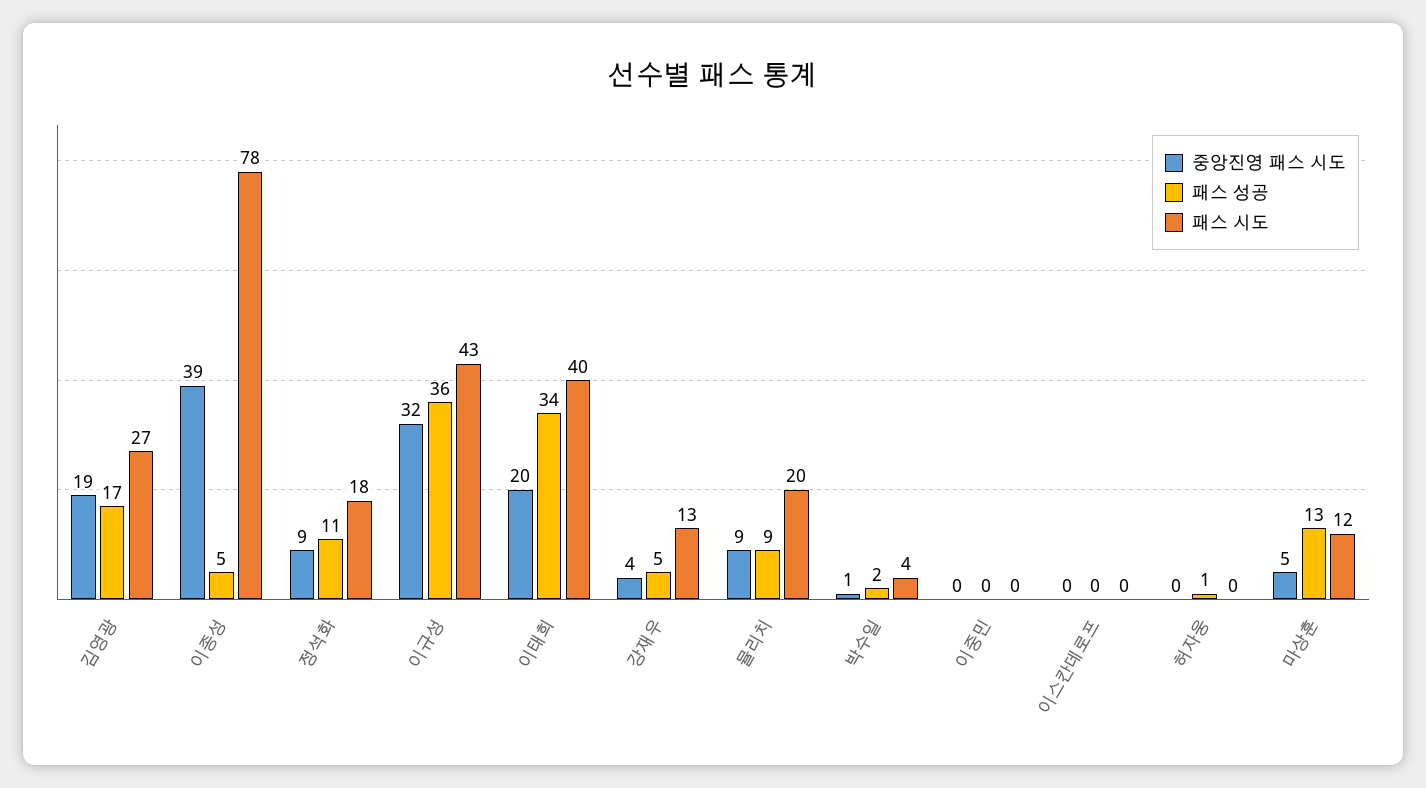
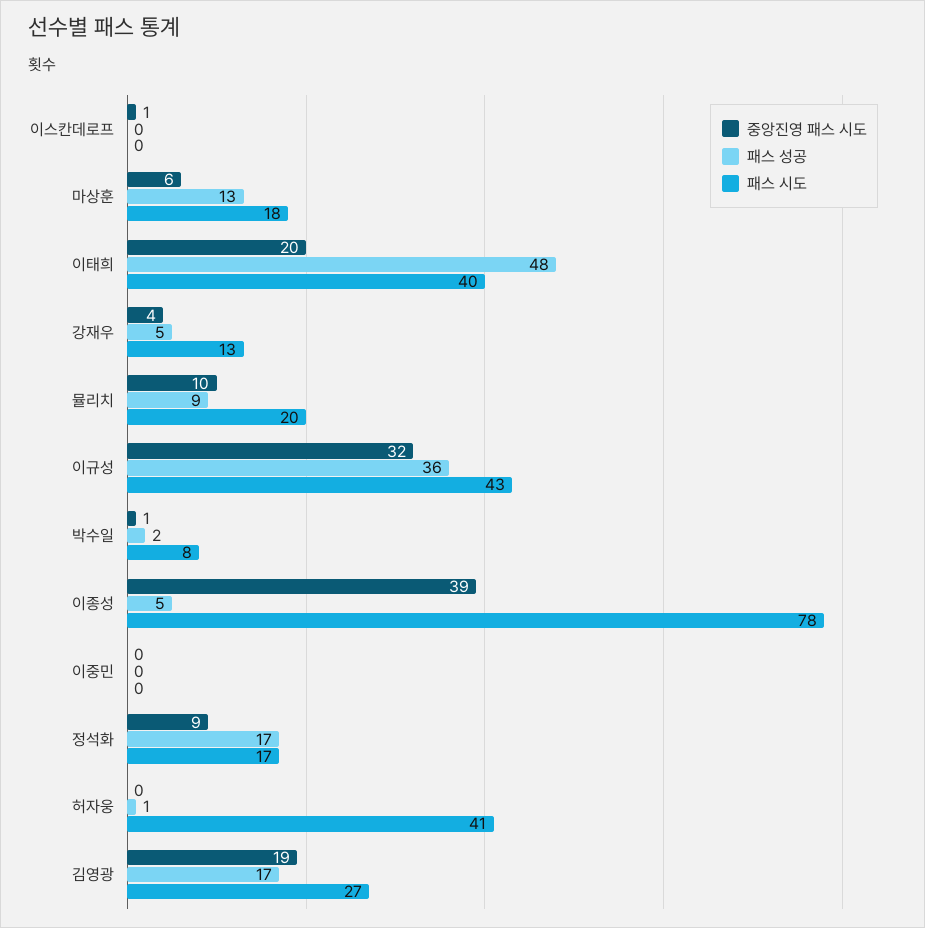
패스 성공, 정석화: 11 -> 17
패스 시도, 정석화: 18 -> 17
패스 성공, 이태희: 34 -> 48
중앙진영 패스 시도, 뮬리치: 9 -> 10
패스 시도, 박수일: 4 -> 8
중앙진영 패스 시도, 이스칸데로프: 0 -> 1
패스 시도, 허자웅: 0 -> 41
중앙진영 패스 시도, 마상훈: 5 -> 6
패스 시도, 마상훈: 12 -> 18

